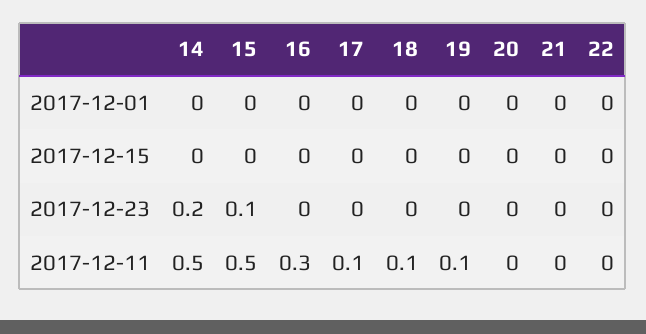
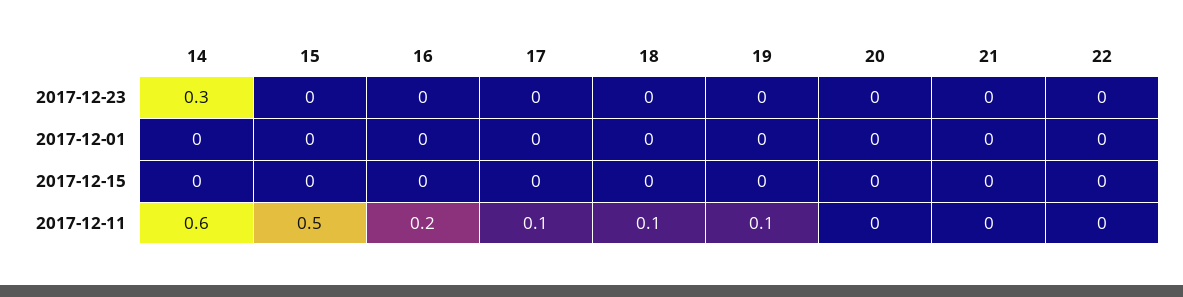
14, 2017-12-23: 0.2 -> 0.3
15, 2017-12-23: 0.1 -> 0
14, 2017-12-11: 0.5 -> 0.6
16, 2017-12-11: 0.3 -> 0.2

